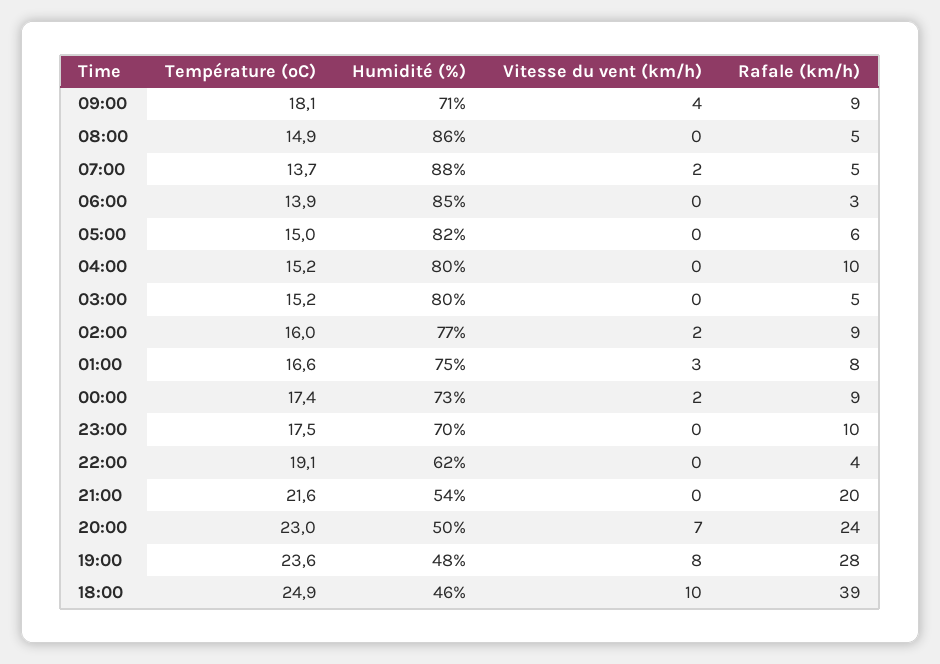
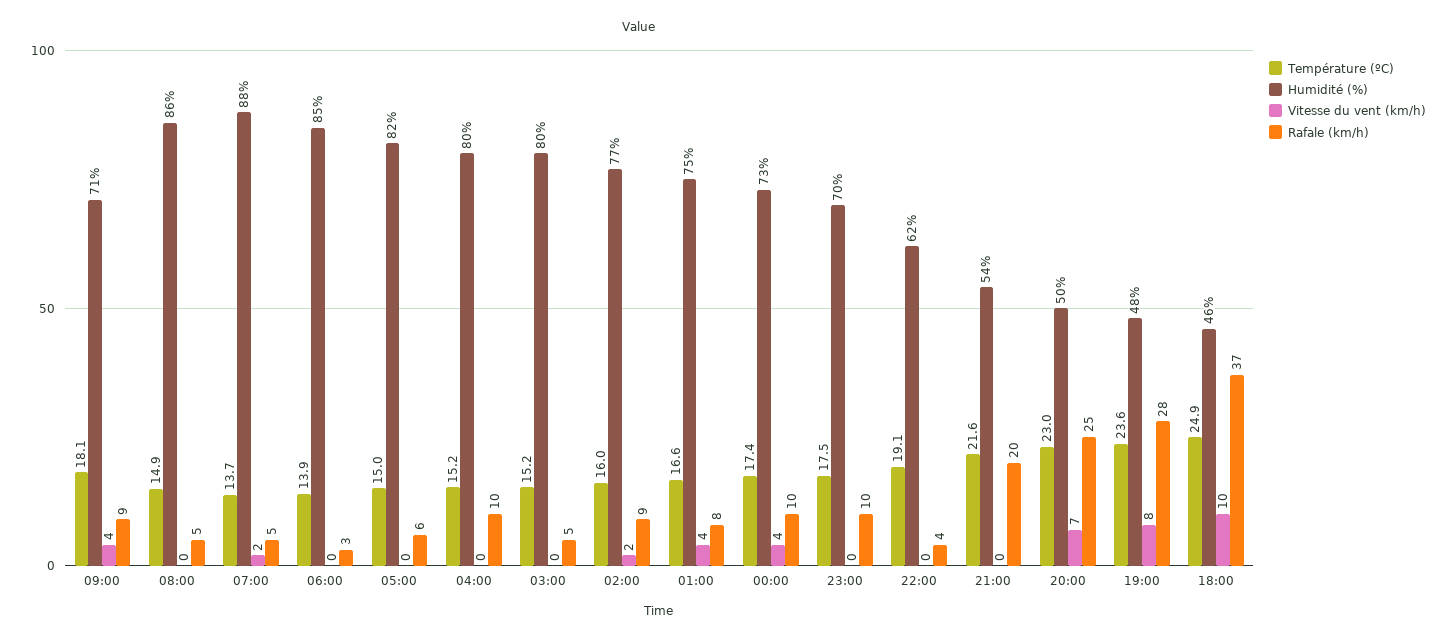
Vitesse du vent (km/h), 01:00: 3 -> 4
Vitesse du vent (km/h), 00:00: 2 -> 4
Rafale (km/h), 00:00: 9 -> 10
Rafale (km/h), 20:00: 24 -> 25
Rafale (km/h), 18:00: 39 -> 37

